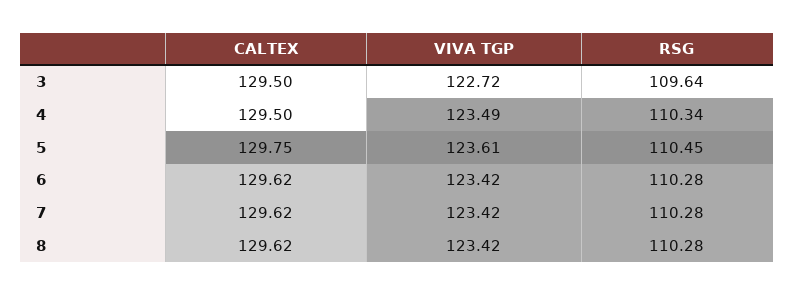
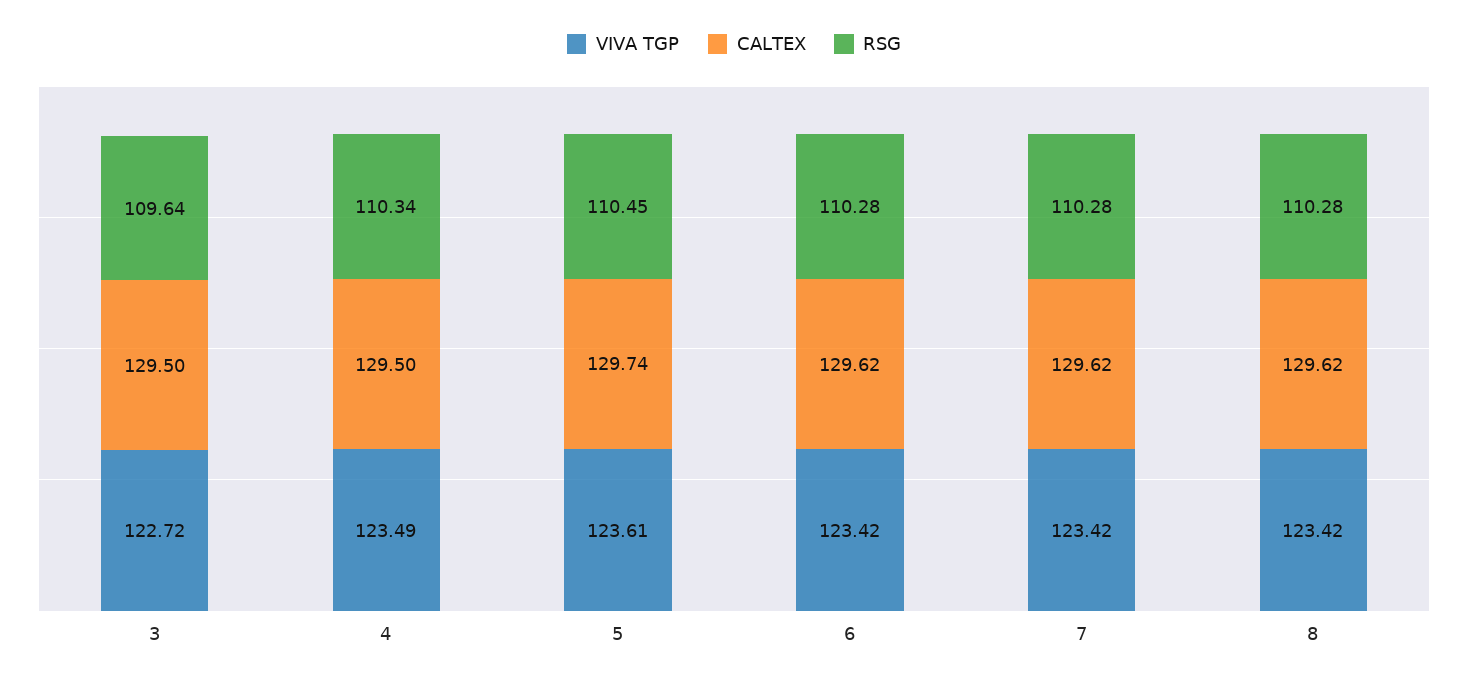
CALTEX, 5: 129.75 -> 129.74

